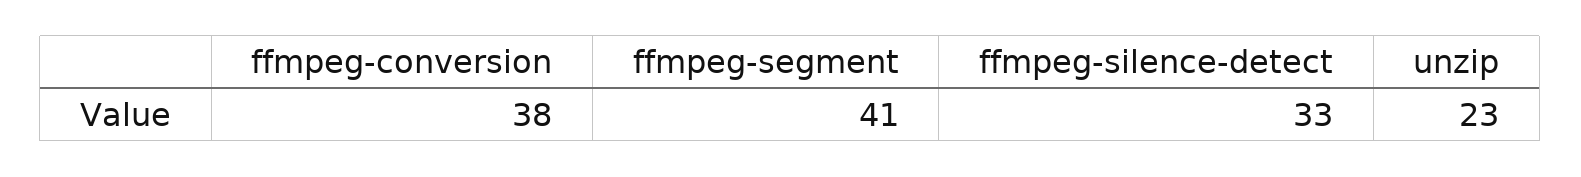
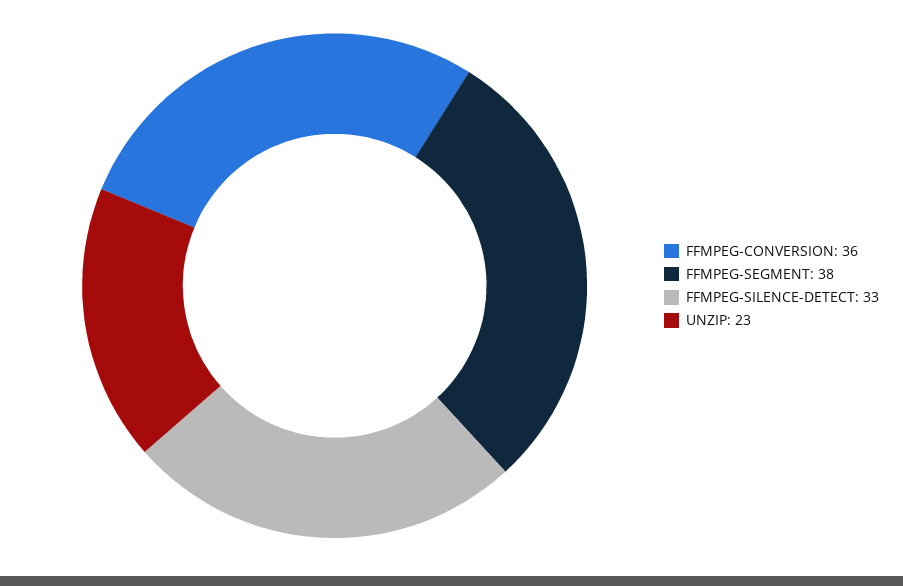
ffmpeg-conversion: 38 -> 36
ffmpeg-segment: 41 -> 38

